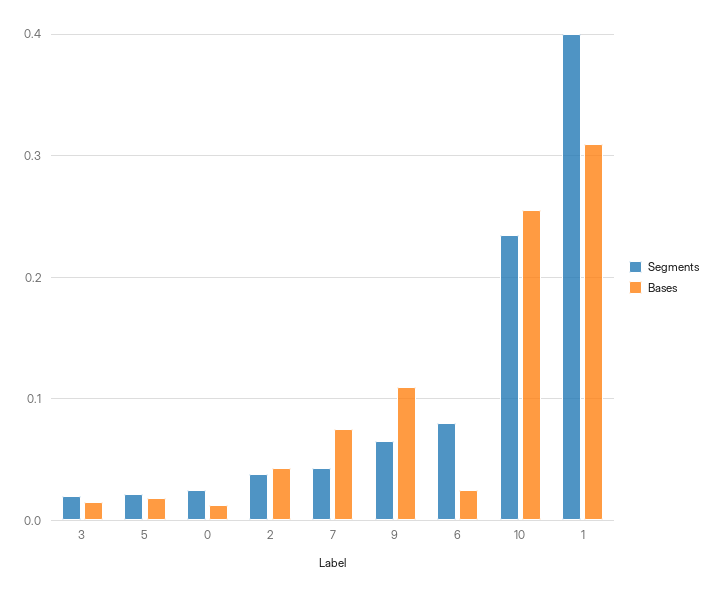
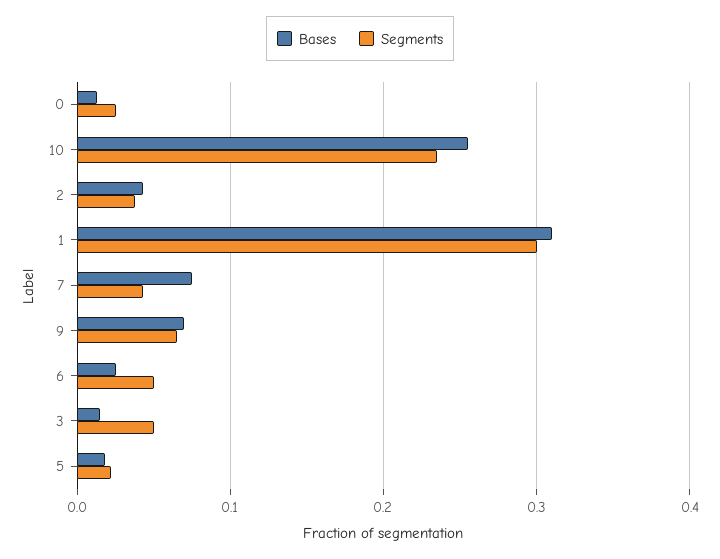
Segments, 3: 0.02 -> 0.05
Bases, 9: 0.11 -> 0.07
Segments, 6: 0.08 -> 0.05
Segments, 1: 0.4 -> 0.3

